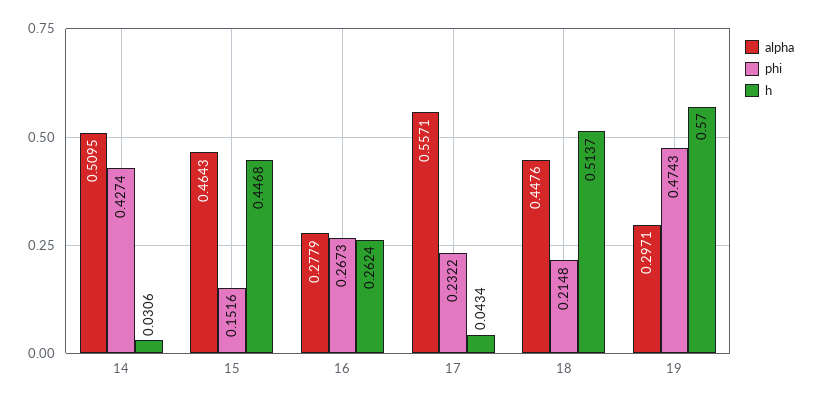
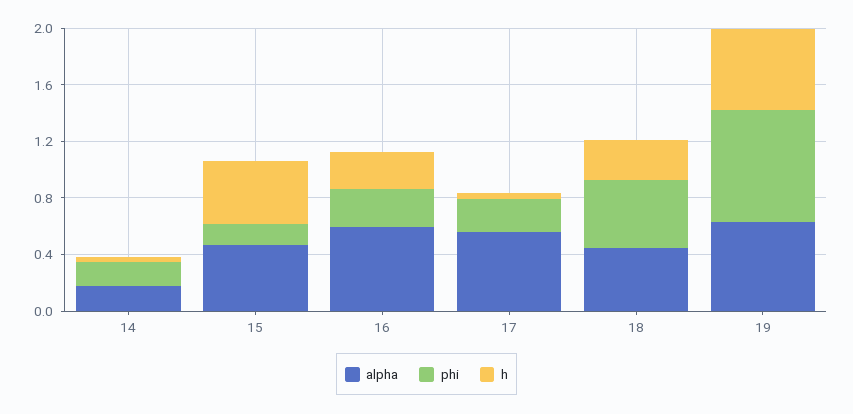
alpha, 14: 0.5095 -> 0.2
phi, 14: 0.4274 -> 0.2
alpha, 16: 0.2779 -> 0.6
phi, 18: 0.2148 -> 0.5
h, 18: 0.5137 -> 0.3
alpha, 19: 0.2971 -> 0.6
phi, 19: 0.4743 -> 0.8

